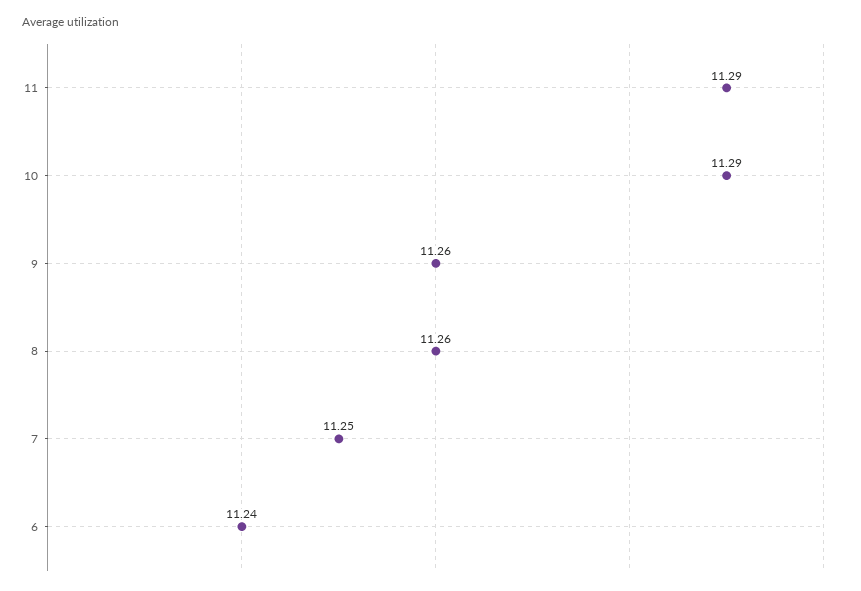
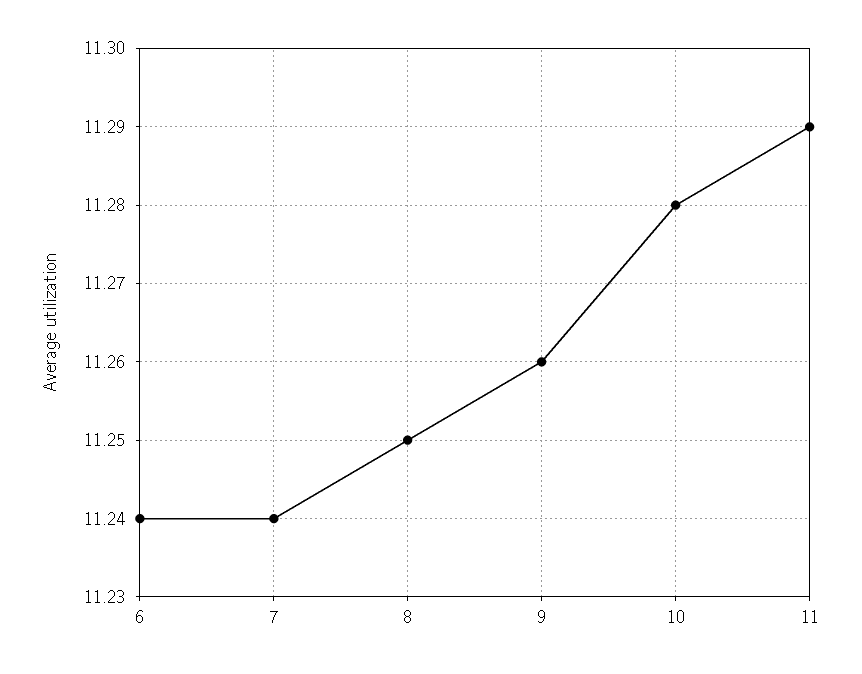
10: 11.29 -> 11.28
8: 11.26 -> 11.25
7: 11.25 -> 11.24

